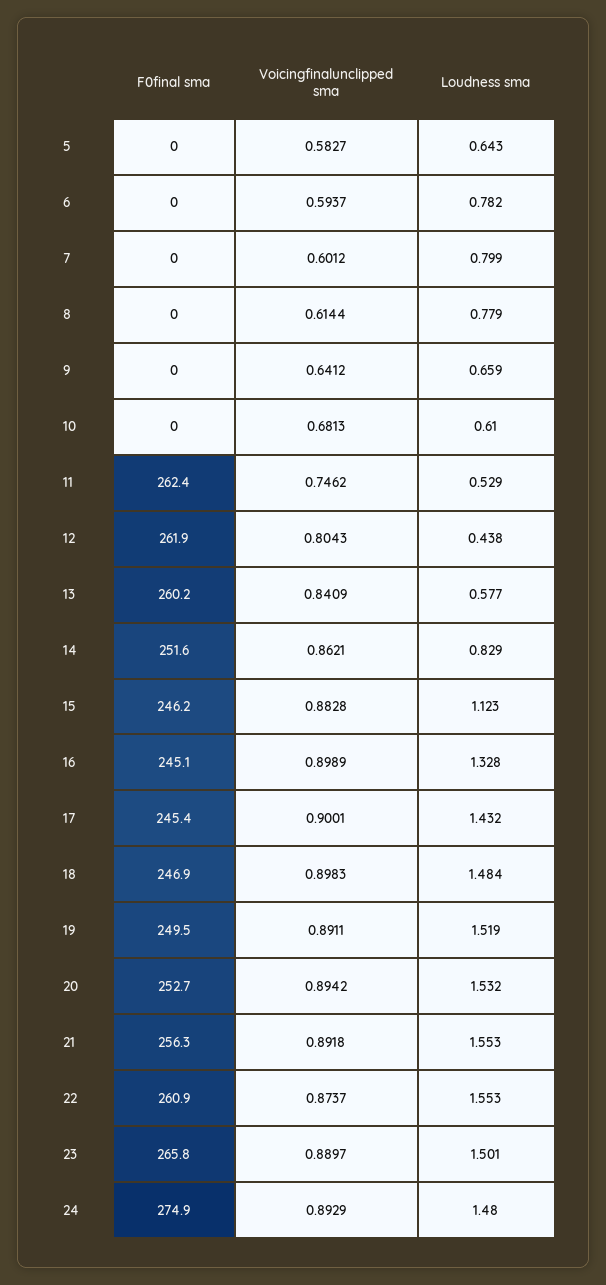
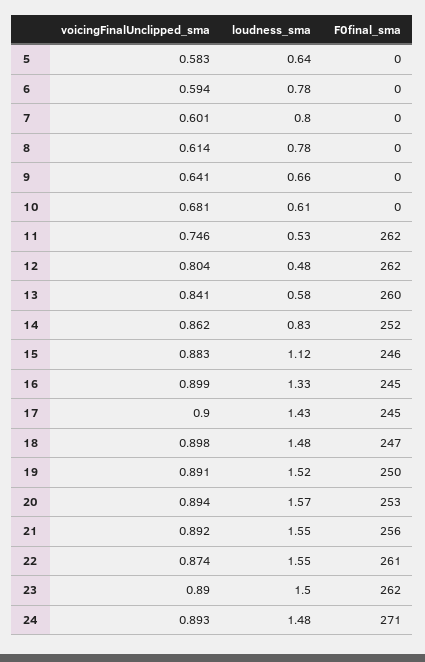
Loudness sma, 12: 0.438 -> 0.48
Loudness sma, 20: 1.532 -> 1.57
F0final sma, 23: 265.8 -> 262
F0final sma, 24: 274.9 -> 271

